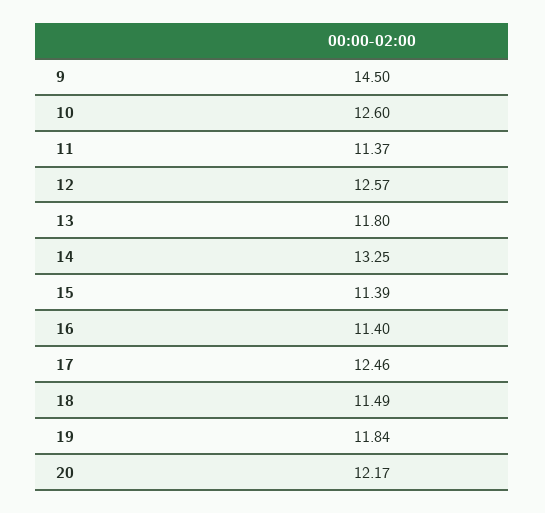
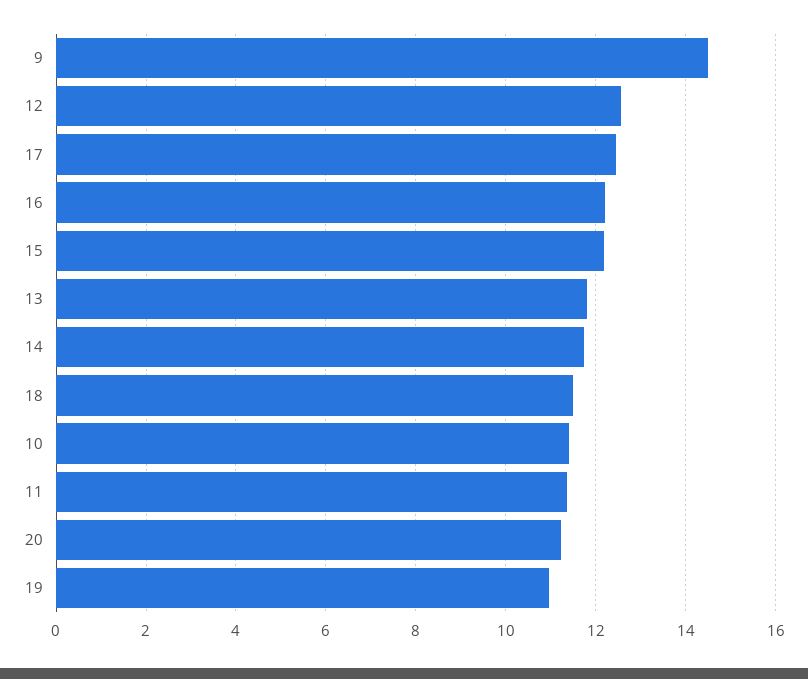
10: 12.6 -> 11.4
14: 13.25 -> 11.8
15: 11.39 -> 12.2
16: 11.4 -> 12.2
19: 11.84 -> 11
20: 12.17 -> 11.2

